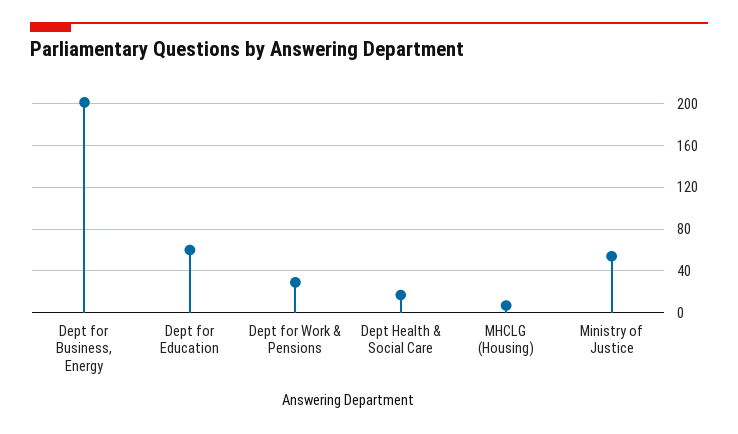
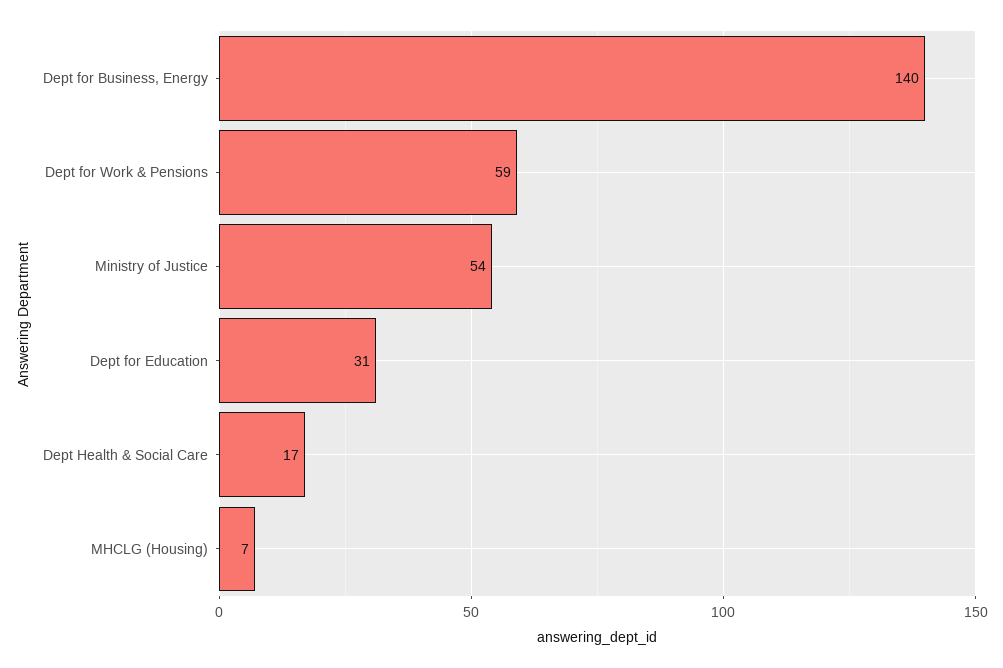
Dept for Business, Energy: 200 -> 140
Dept for Education: 60 -> 31
Dept for Work & Pensions: 30 -> 59

